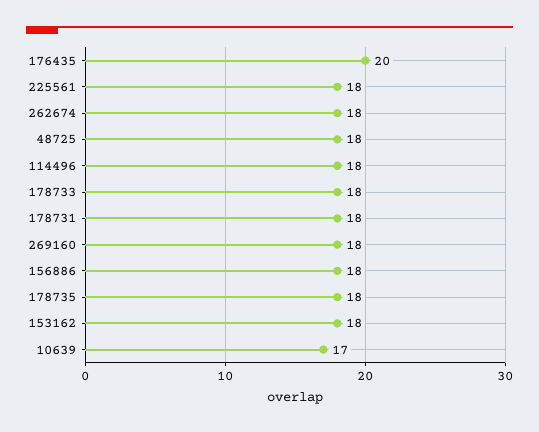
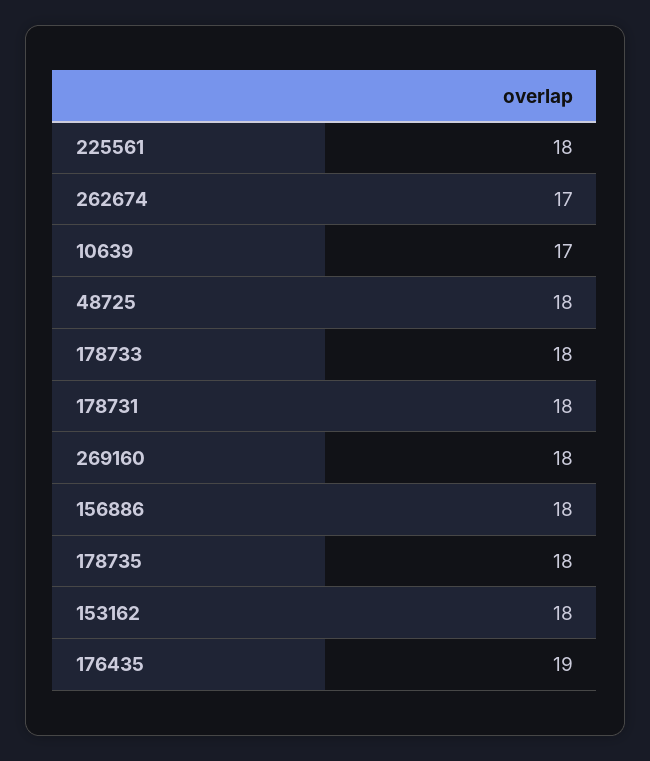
176435: 20 -> 19
262674: 18 -> 17
114496: 18 -> none

